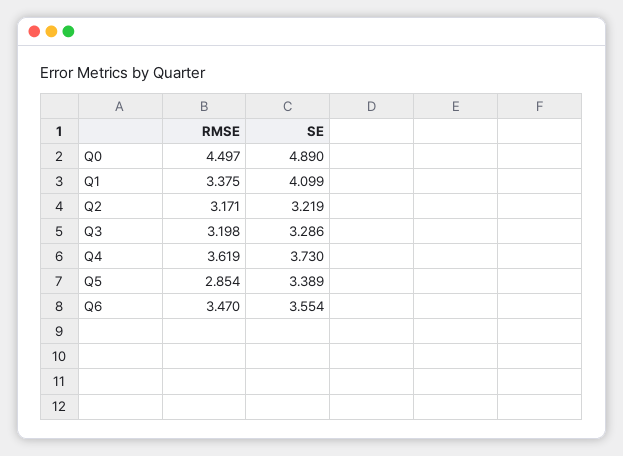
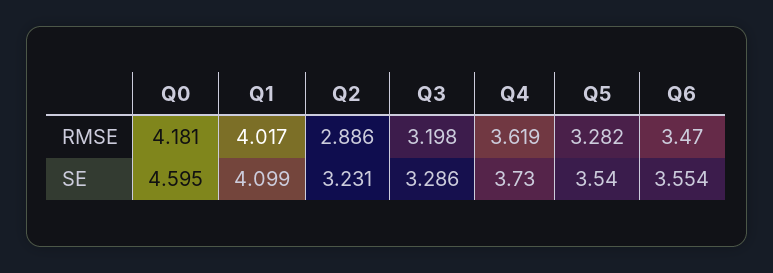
RMSE, Q0: 4.497 -> 4.181
SE, Q0: 4.89 -> 4.595
RMSE, Q1: 3.375 -> 4.017
RMSE, Q2: 3.171 -> 2.886
SE, Q2: 3.219 -> 3.231
RMSE, Q5: 2.854 -> 3.282
SE, Q5: 3.389 -> 3.54

